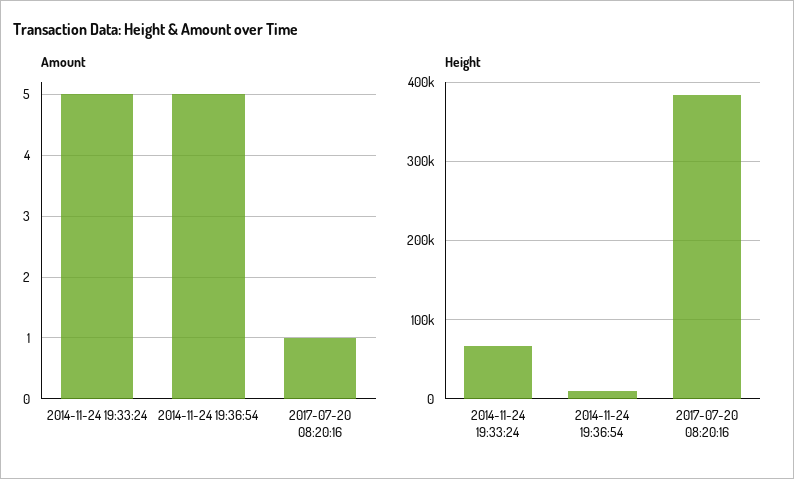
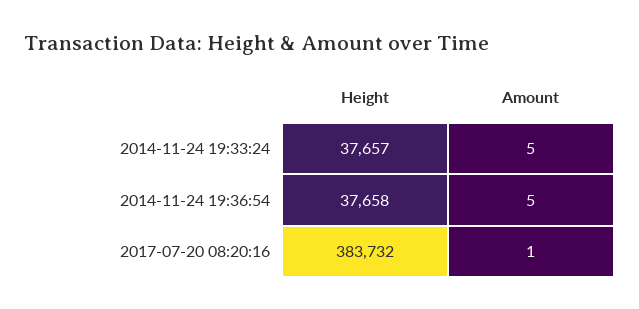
Height, 2014-11-24 19:33:24: 70000 -> 37657
Height, 2014-11-24 19:36:54: 10000 -> 37658

